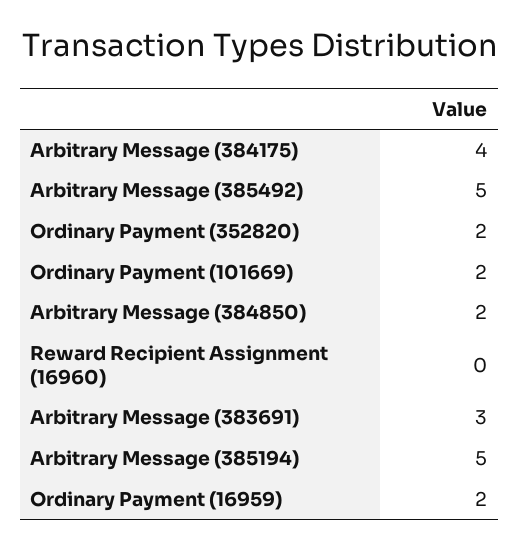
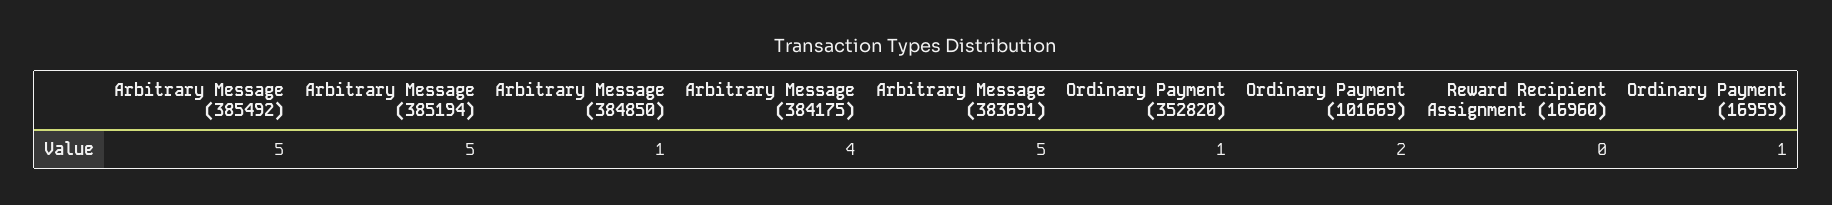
Ordinary Payment (352820): 2 -> 1
Arbitrary Message (384850): 2 -> 1
Arbitrary Message (383691): 3 -> 5
Ordinary Payment (16959): 2 -> 1

